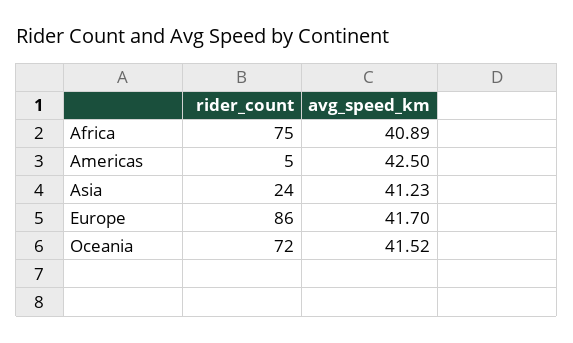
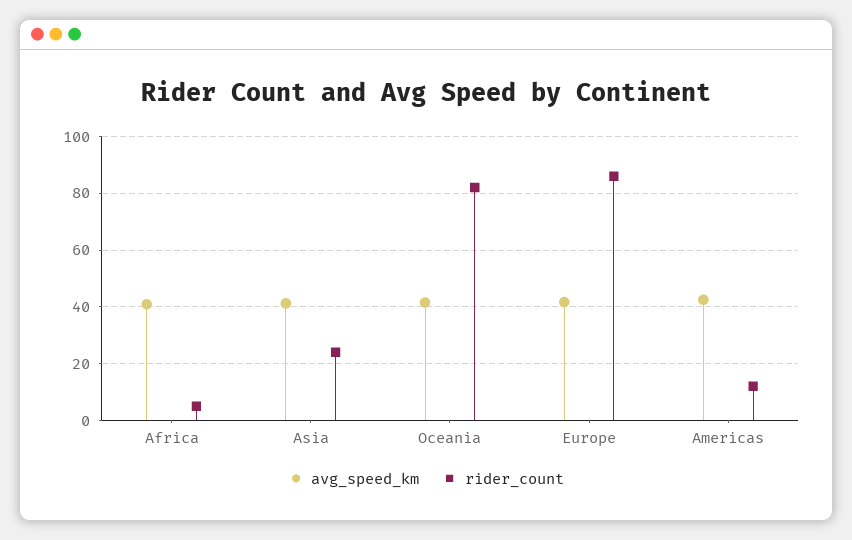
rider_count, Africa: 75 -> 5
rider_count, Americas: 5 -> 12.5
rider_count, Oceania: 72 -> 82.5

